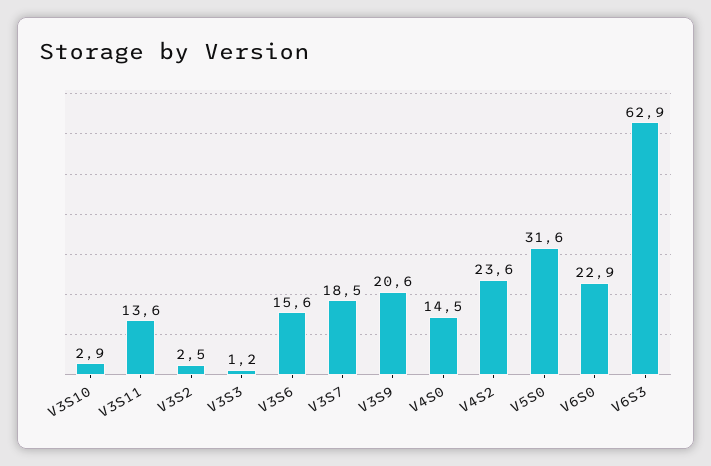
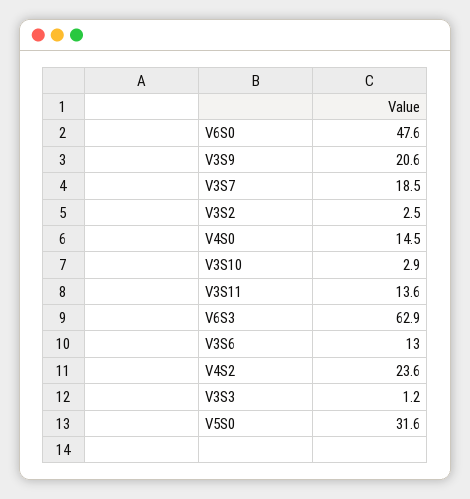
V3S6: 15.6 -> 13
V6S0: 22.9 -> 47.6

